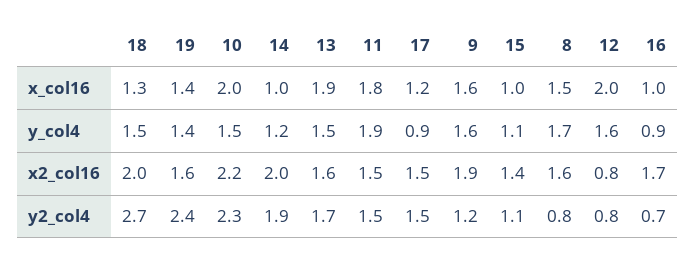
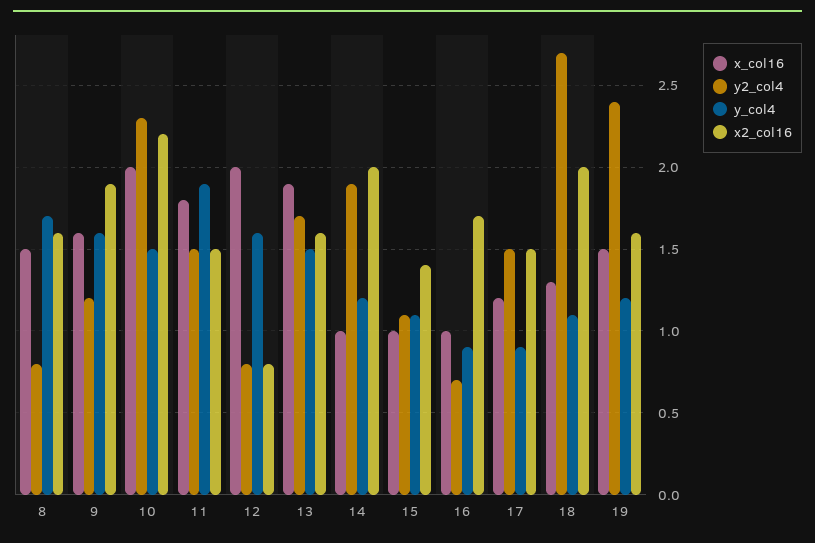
x_col16, 19: 1.4 -> 1.5
y_col4, 18: 1.5 -> 1.1
y_col4, 19: 1.4 -> 1.2

